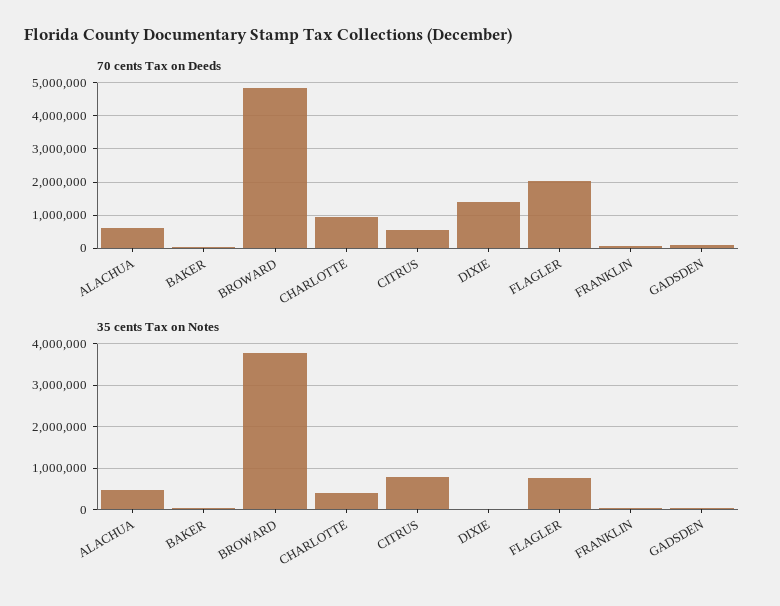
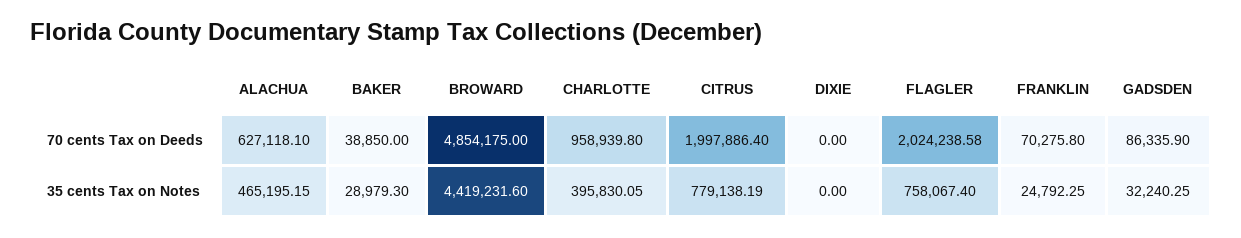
70 cents Tax on Deeds, CITRUS: 600000 -> 1997886.4
70 cents Tax on Deeds, DIXIE: 1400000 -> 0
35 cents Tax on Notes, BROWARD: 3800000 -> 4419231.6

